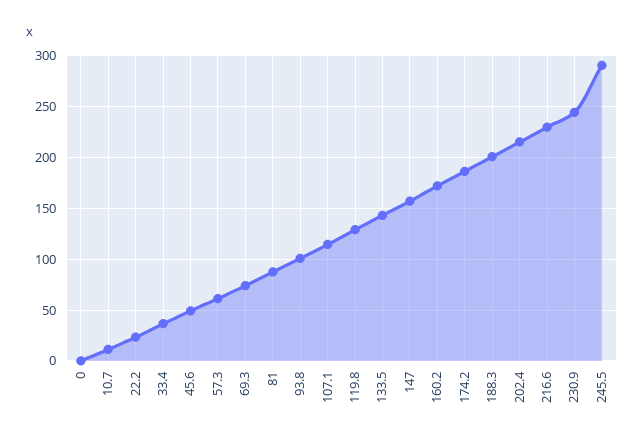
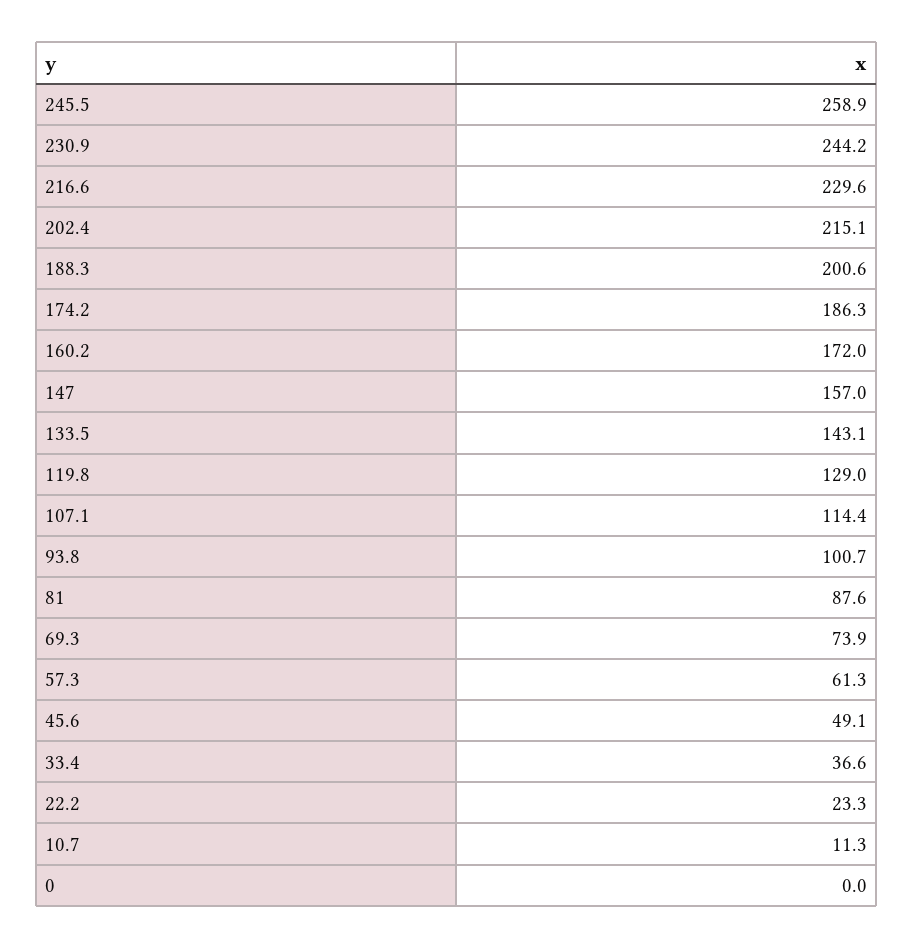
245.5: 290 -> 258.9

